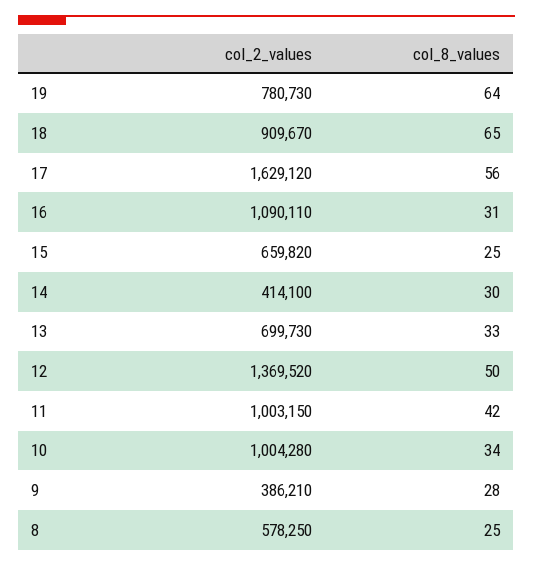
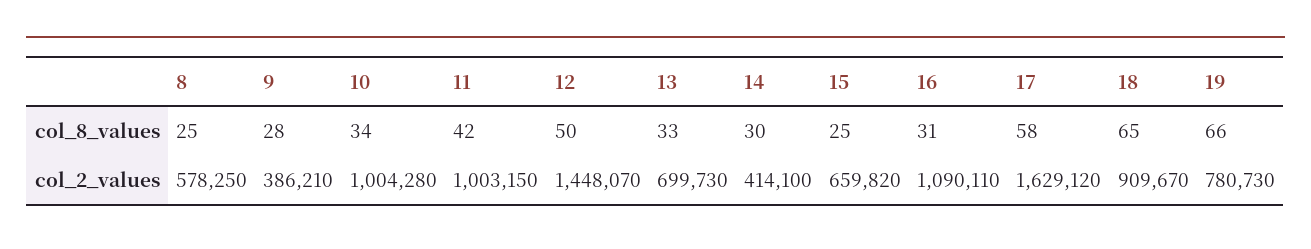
col_8_values, 19: 64 -> 66
col_8_values, 17: 56 -> 58
col_2_values, 12: 1369520 -> 1448070

